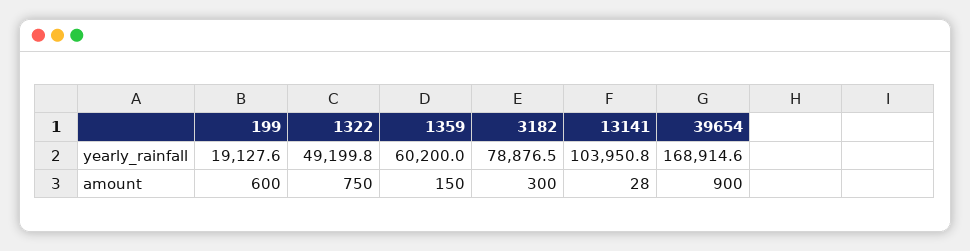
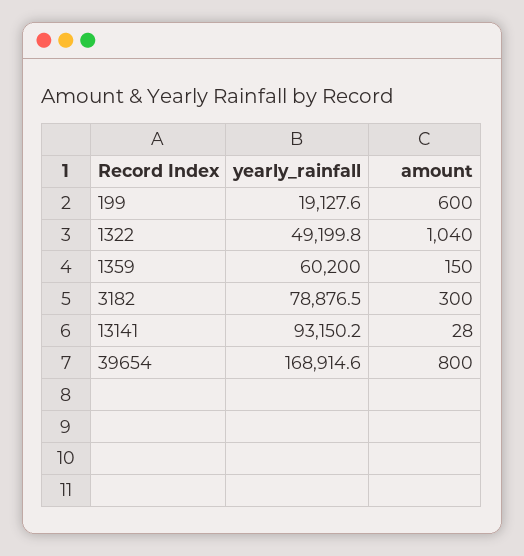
13141, yearly_rainfall: 103950.8 -> 93150.2
1322, amount: 750 -> 1040
39654, amount: 900 -> 800

